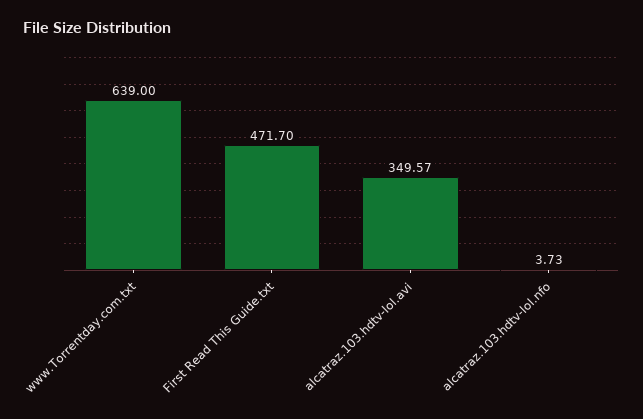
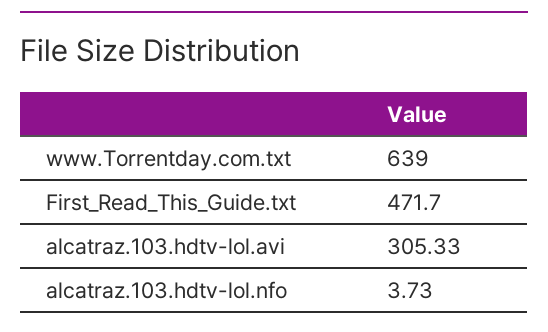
alcatraz.103.hdtv-lol.avi: 349.57 -> 305.33

